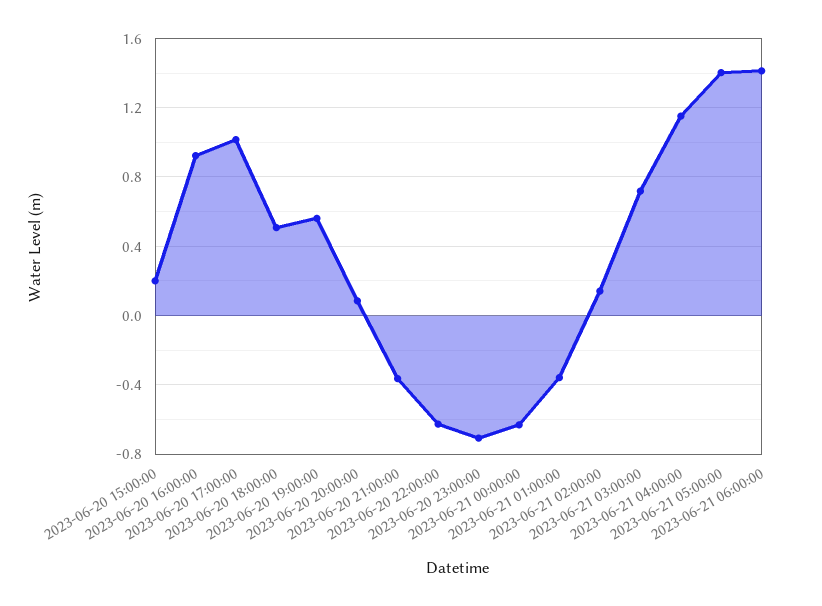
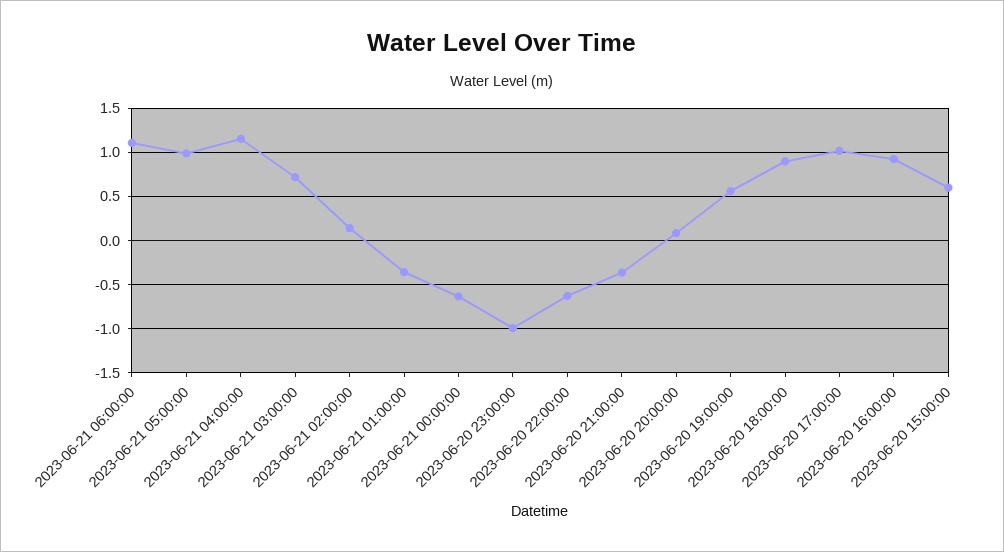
2023-06-20 15:00:00: 0.2 -> 0.6
2023-06-20 18:00:00: 0.5 -> 0.9
2023-06-20 23:00:00: -0.7 -> -1
2023-06-21 05:00:00: 1.4 -> 1
2023-06-21 06:00:00: 1.4 -> 1.1

